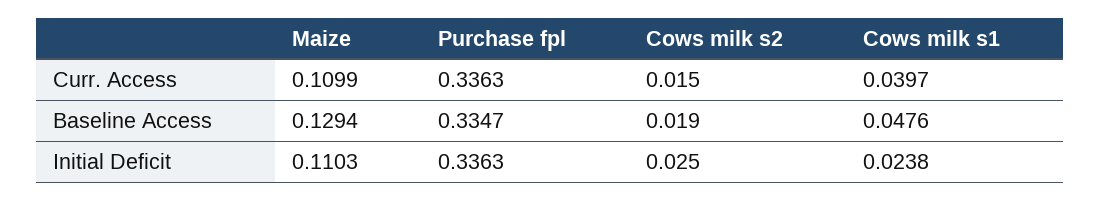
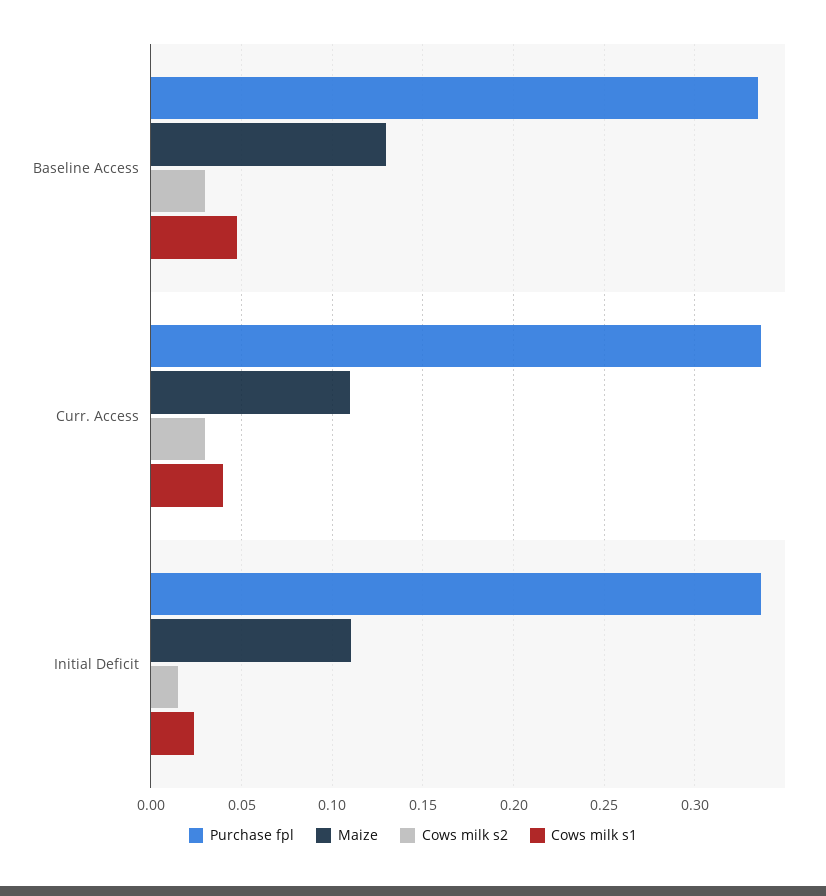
Cows milk s2, Curr. Access: 0.015 -> 0.03
Cows milk s2, Baseline Access: 0.019 -> 0.03
Cows milk s2, Initial Deficit: 0.025 -> 0.015

